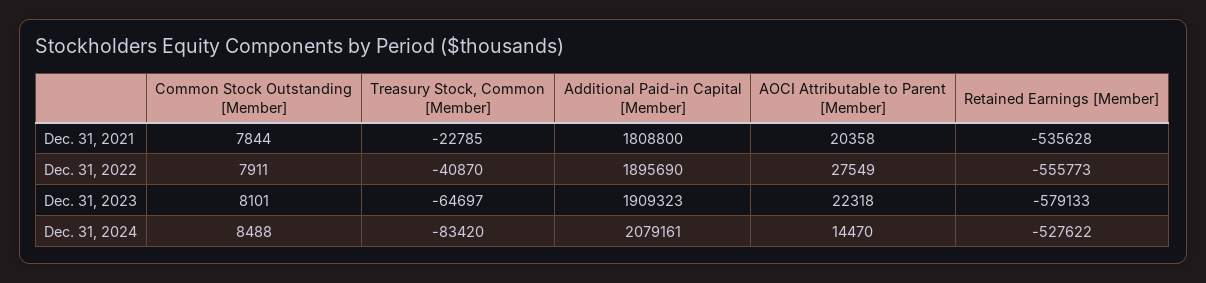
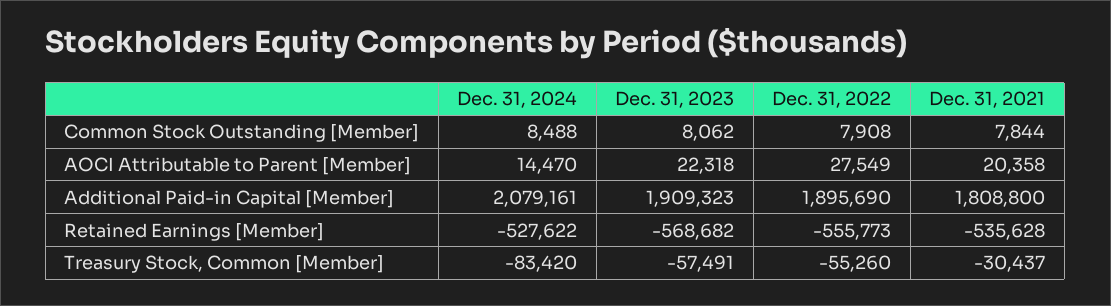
Treasury Stock, Common [Member], Dec. 31, 2021: -22785 -> -30437
Common Stock Outstanding [Member], Dec. 31, 2022: 7911 -> 7908
Treasury Stock, Common [Member], Dec. 31, 2022: -40870 -> -55260
Common Stock Outstanding [Member], Dec. 31, 2023: 8101 -> 8062
Treasury Stock, Common [Member], Dec. 31, 2023: -64697 -> -57491
Retained Earnings [Member], Dec. 31, 2023: -579133 -> -568682

